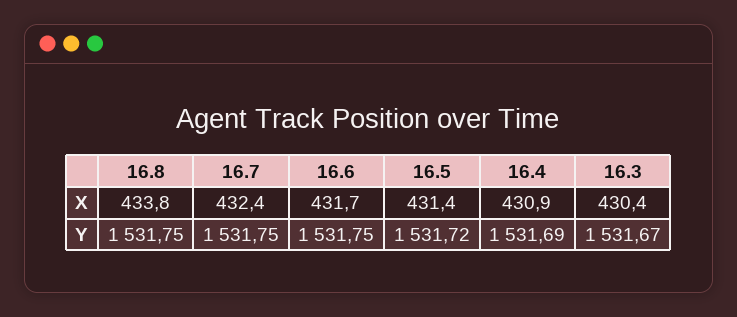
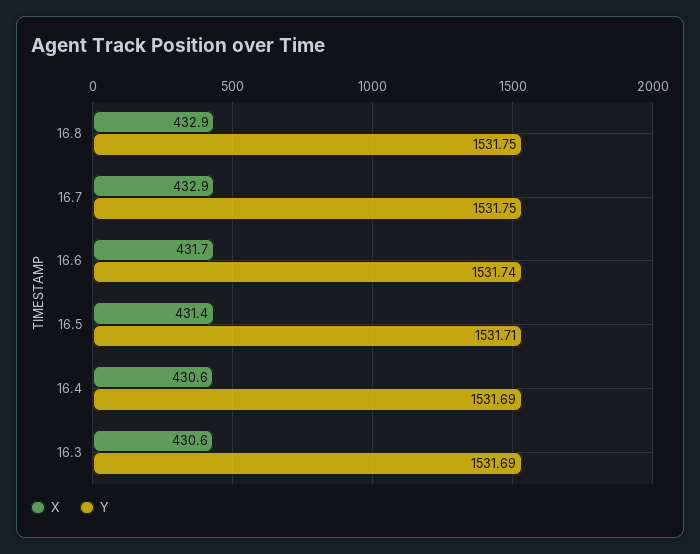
X, 16.8: 433.8 -> 432.9
X, 16.7: 432.4 -> 432.9
X, 16.4: 430.9 -> 430.6
X, 16.3: 430.4 -> 430.6
Y, 16.6: 1531.75 -> 1531.74
Y, 16.5: 1531.72 -> 1531.71
Y, 16.3: 1531.67 -> 1531.69

